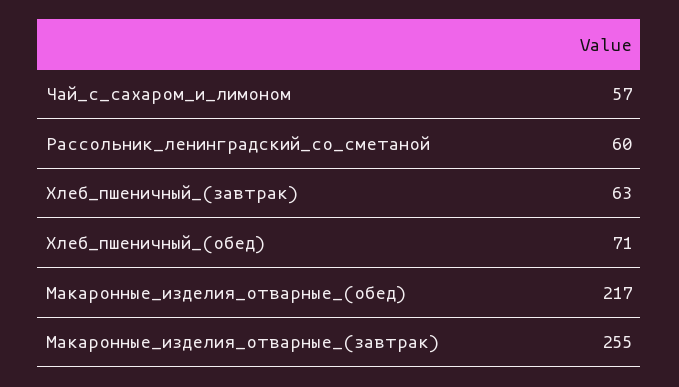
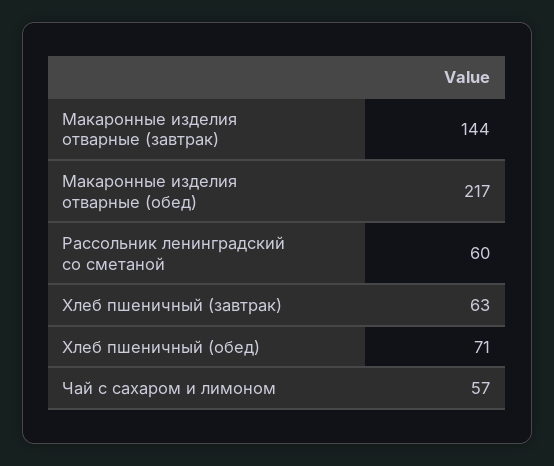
Макаронные_изделия_отварные_(завтрак): 255 -> 144

